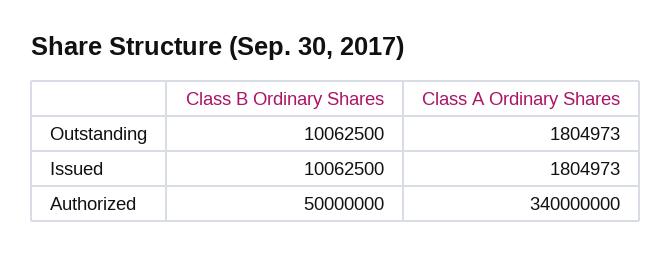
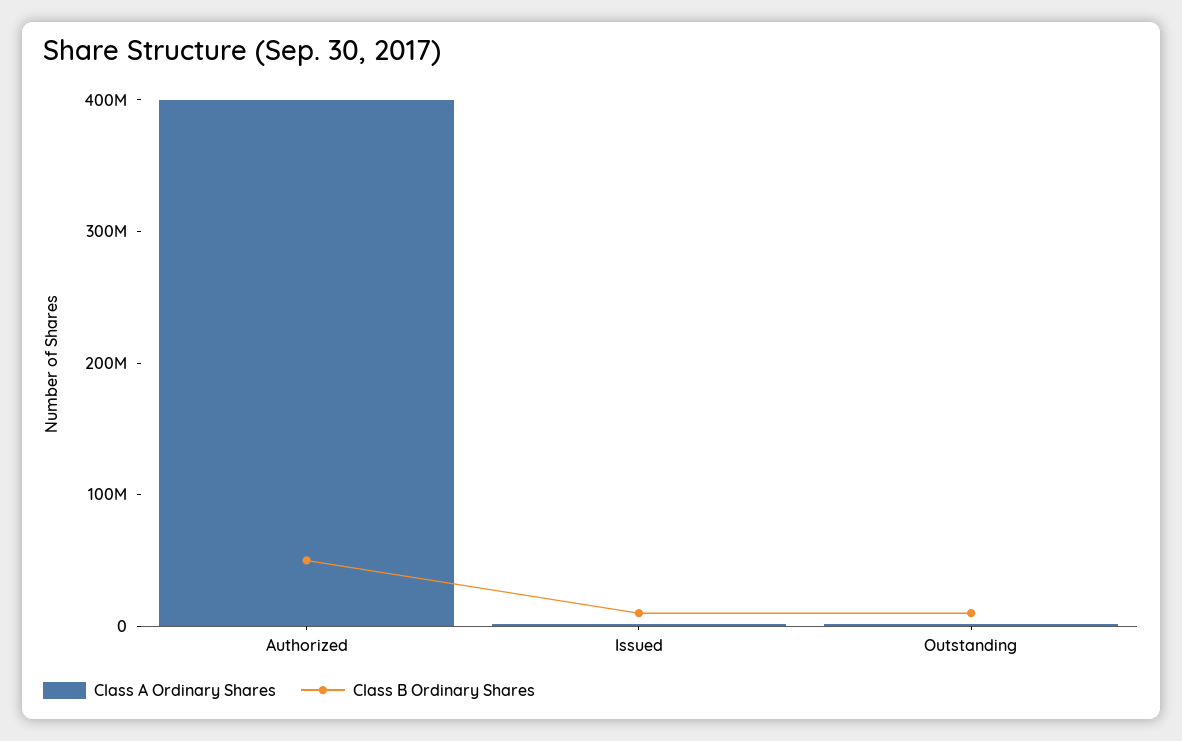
Class A Ordinary Shares, Authorized: 340000000 -> 400000000

